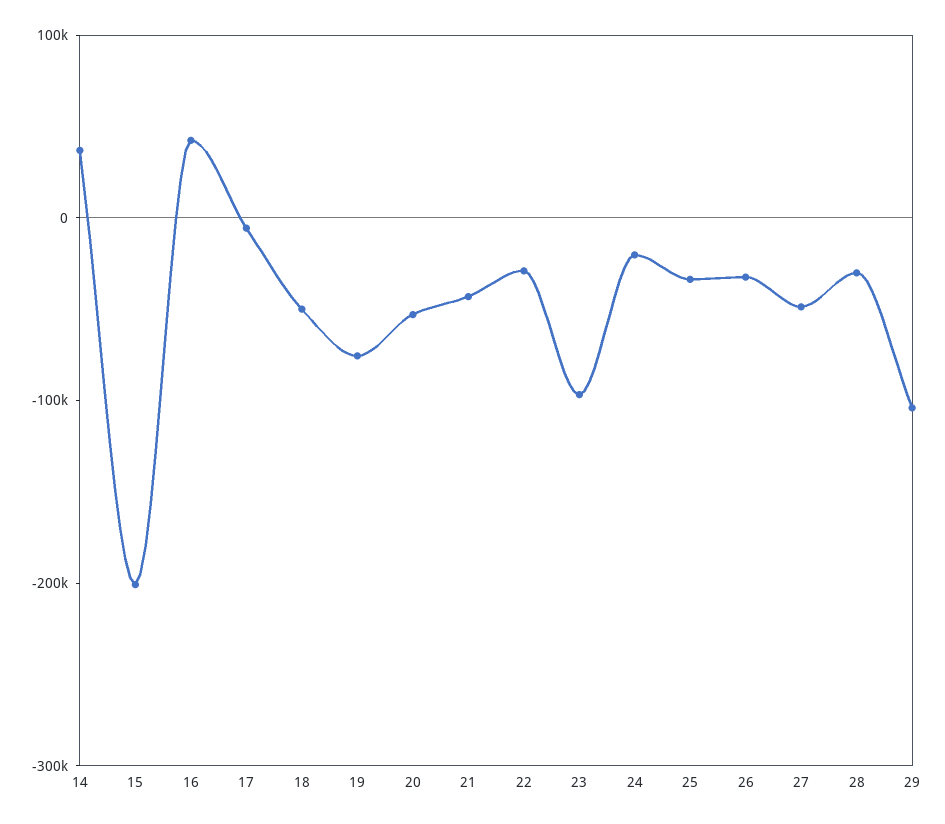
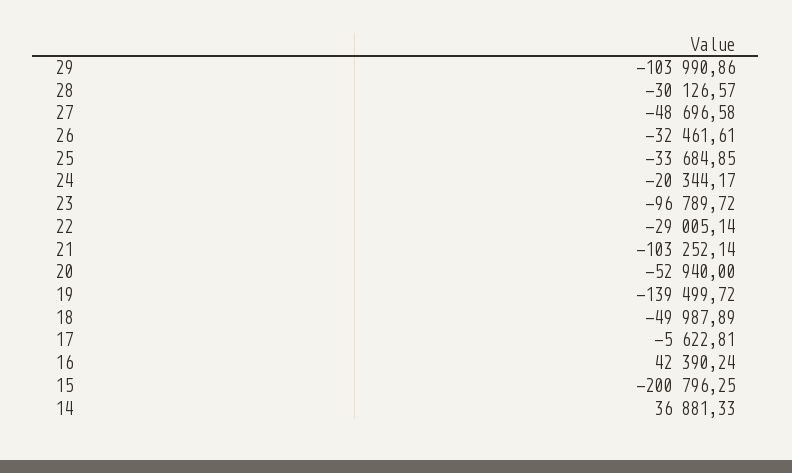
19: -80000 -> -139499.72
21: -40000 -> -103252.14

